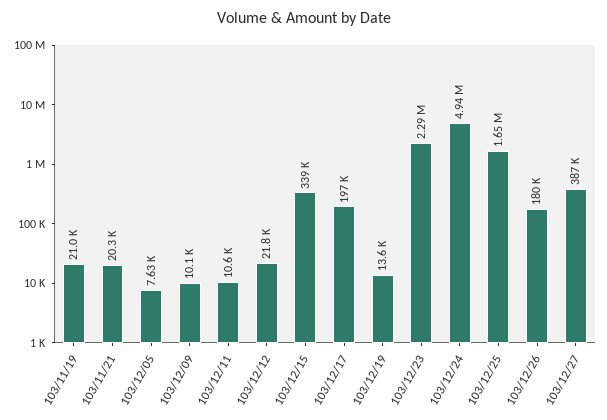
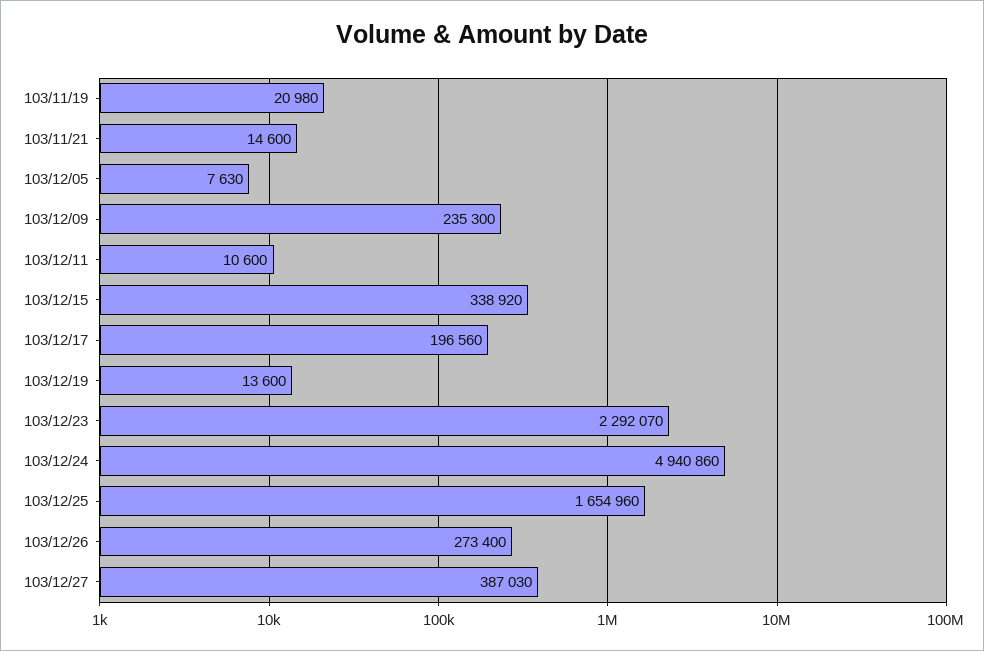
103/11/21: 20300 -> 14600
103/12/09: 10100 -> 235300
103/12/12: 21800 -> none
103/12/26: 180000 -> 273400

